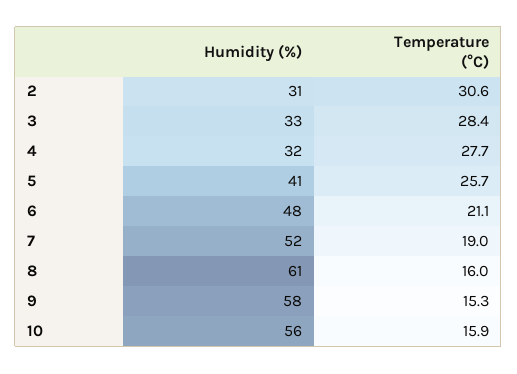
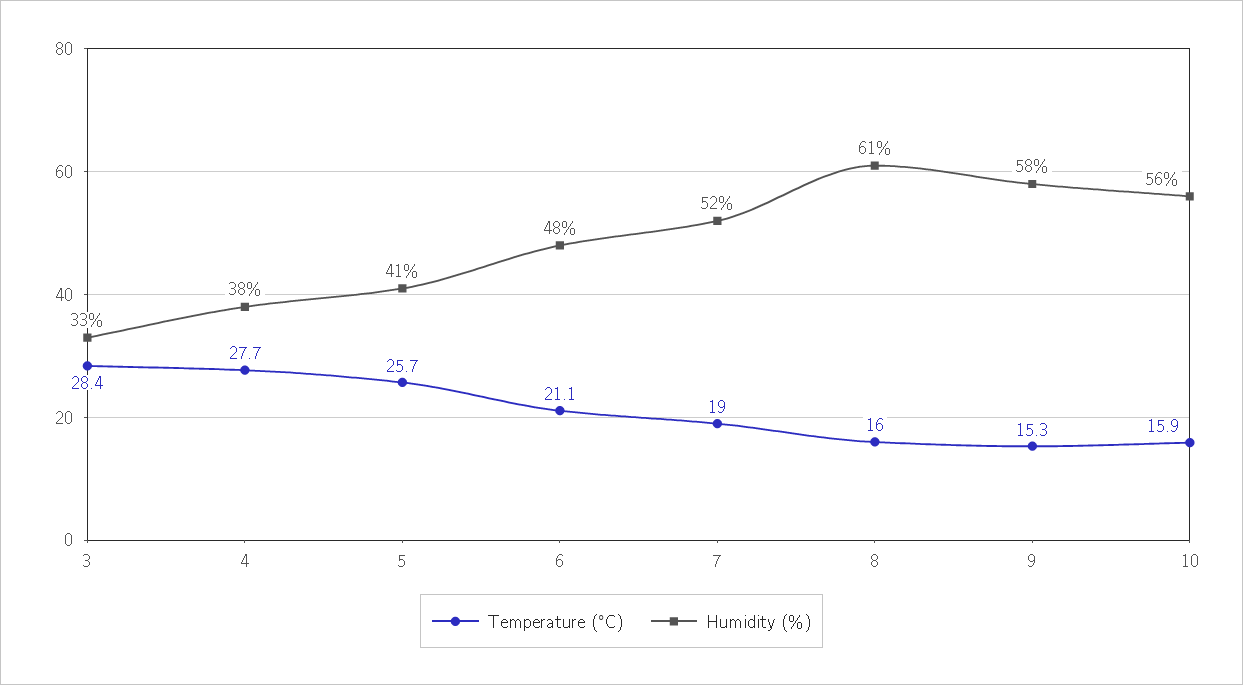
Humidity (%), 2: 31 -> none
Temperature (°C), 2: 30.6 -> none
Humidity (%), 4: 32 -> 38

